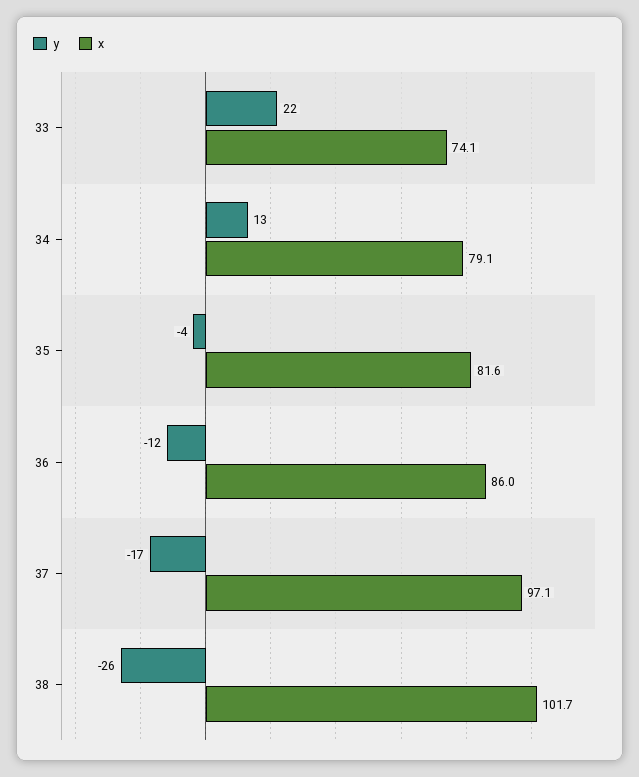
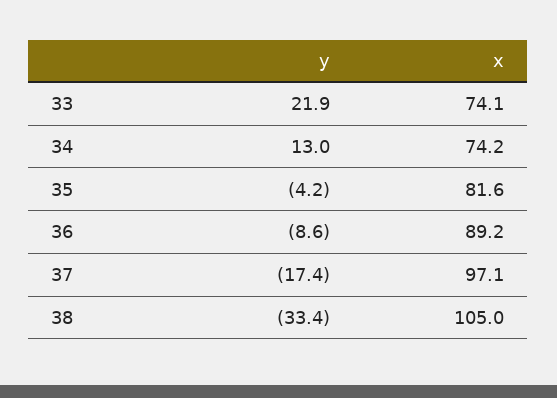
x, 34: 79.1 -> 74.2
y, 36: -12 -> -8.6
x, 36: 86 -> 89.2
y, 38: -26 -> -33.4
x, 38: 101.7 -> 105

